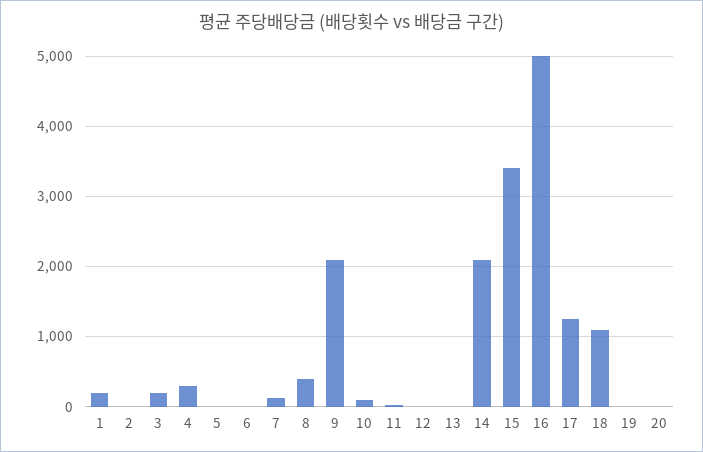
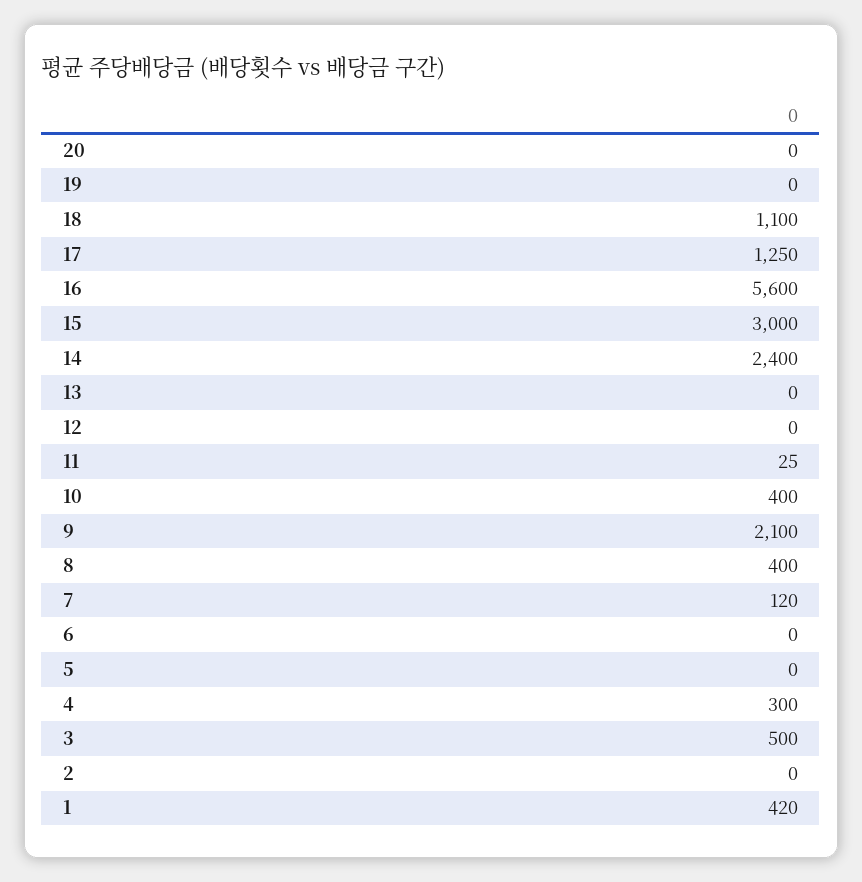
1: 200 -> 420
3: 200 -> 500
10: 100 -> 400
14: 2100 -> 2400
15: 3400 -> 3000
16: 5000 -> 5600

